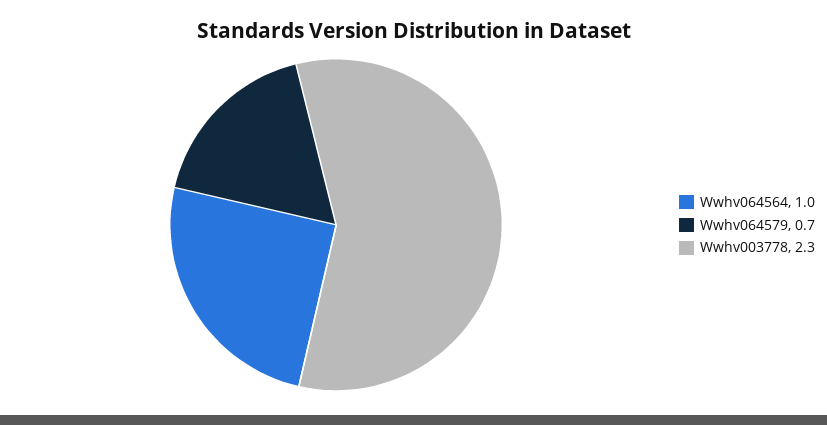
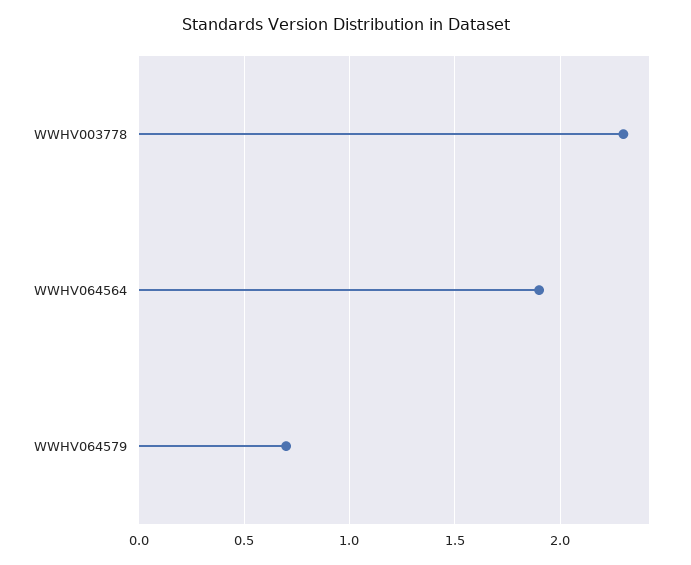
Wwhv064564: 1 -> 1.9

